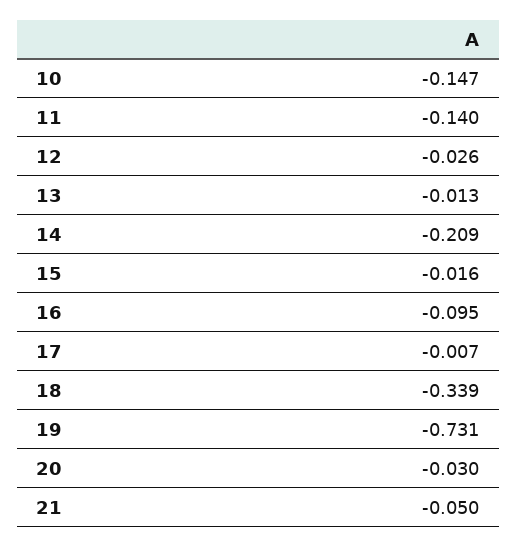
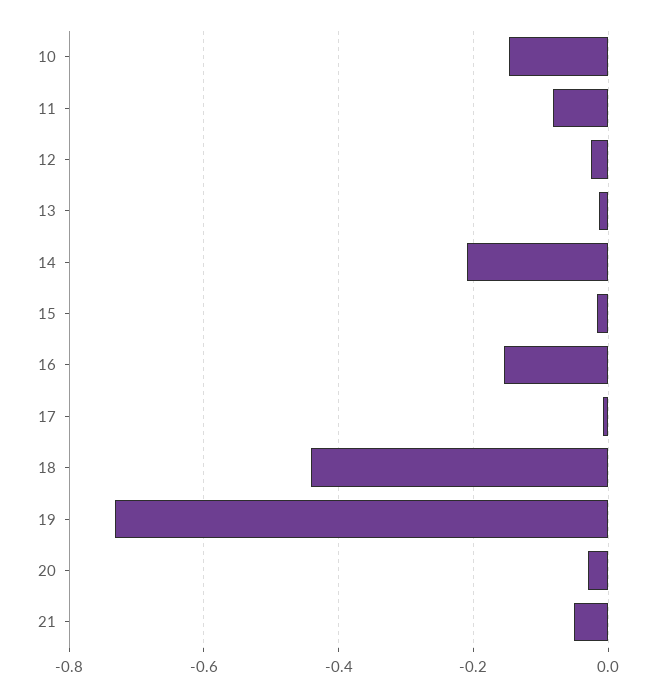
11: -0.14 -> -0.08
16: -0.095 -> -0.16
18: -0.339 -> -0.44

